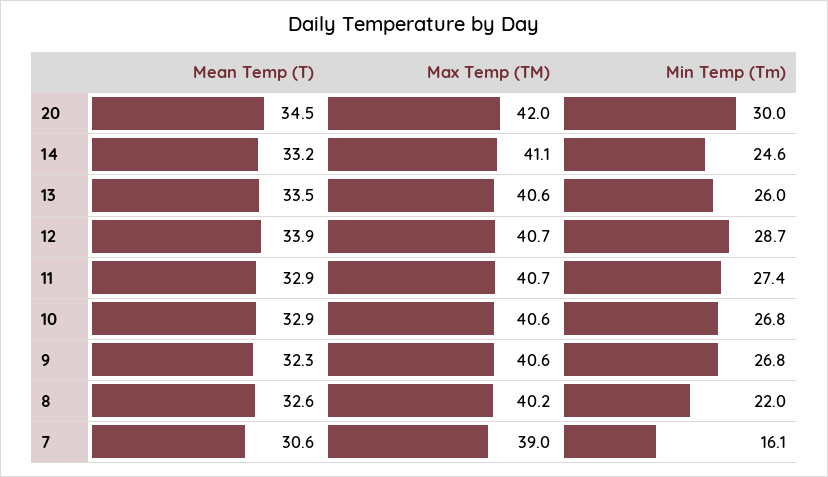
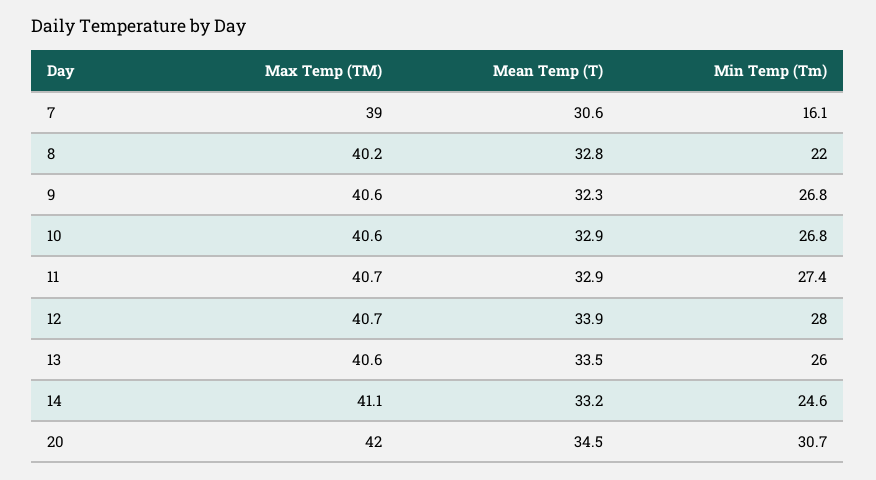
Min Temp (Tm), 20: 30 -> 30.7
Min Temp (Tm), 12: 28.7 -> 28
Mean Temp (T), 8: 32.6 -> 32.8

